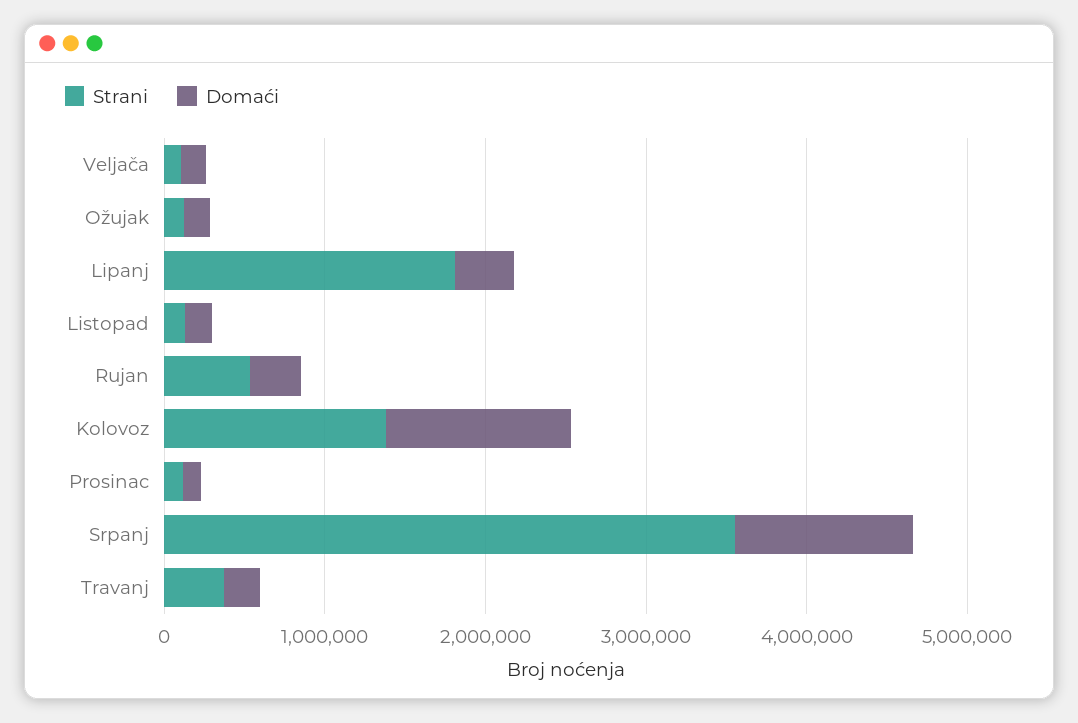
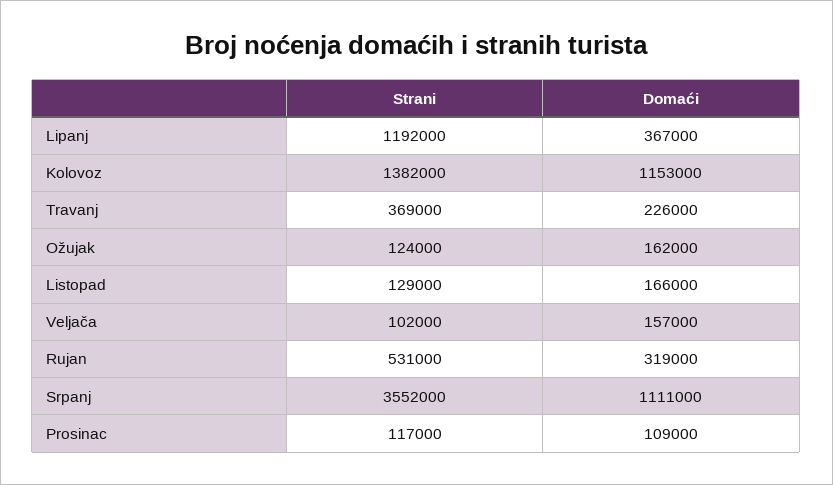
Strani, Lipanj: 1800000 -> 1192000

